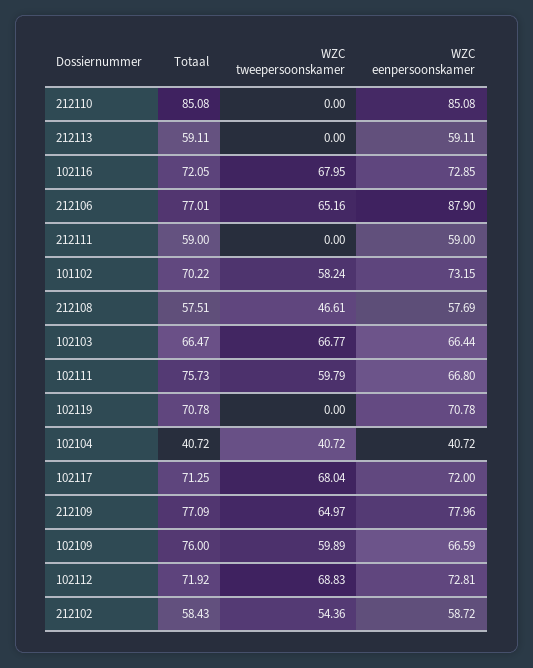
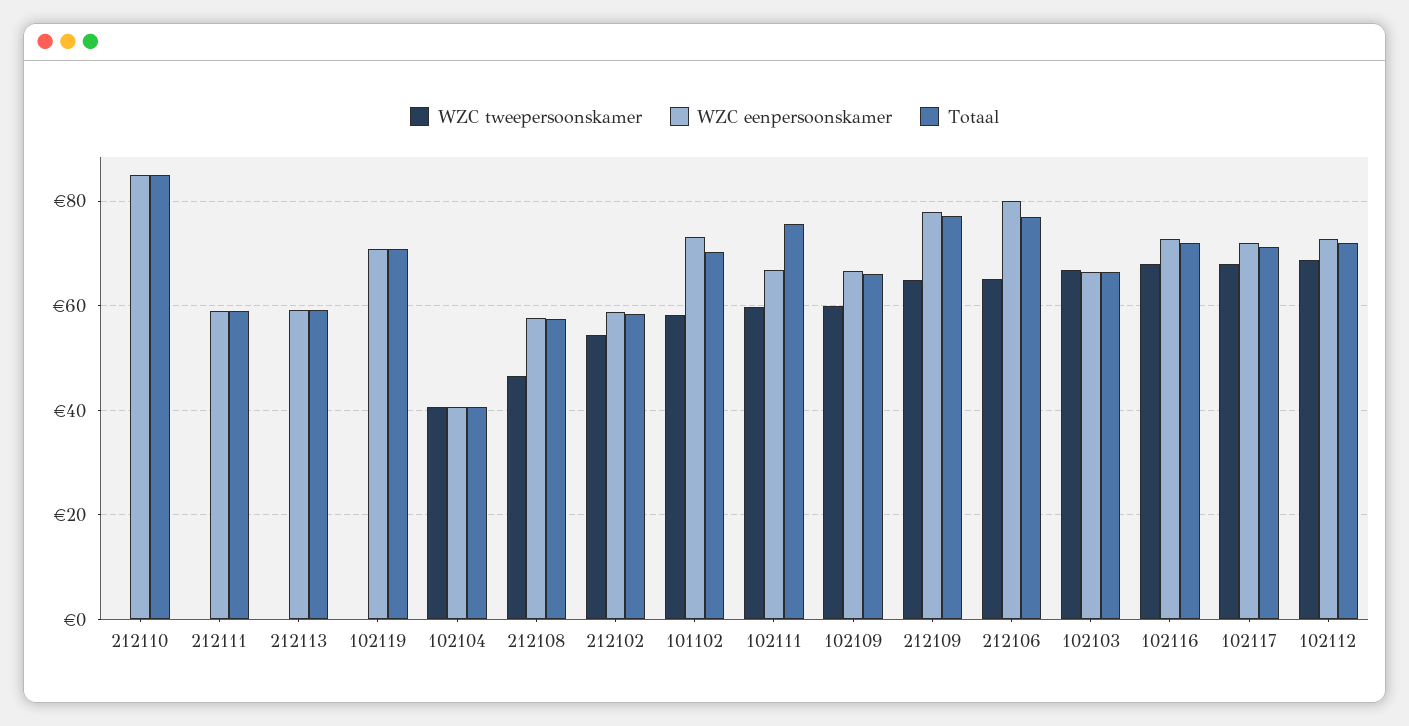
WZC eenpersoonskamer, 212106: 87.9 -> 80
Totaal, 102109: 76 -> 66

